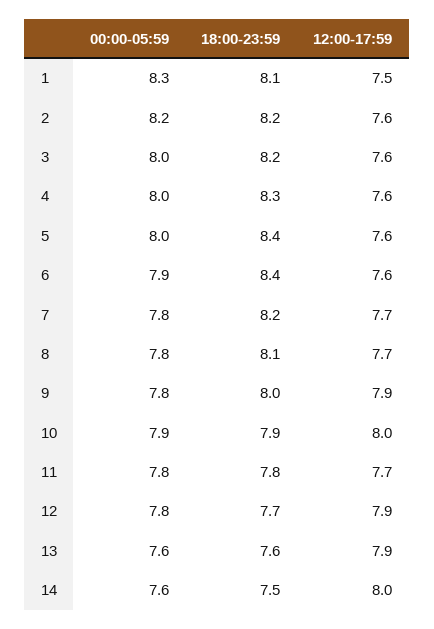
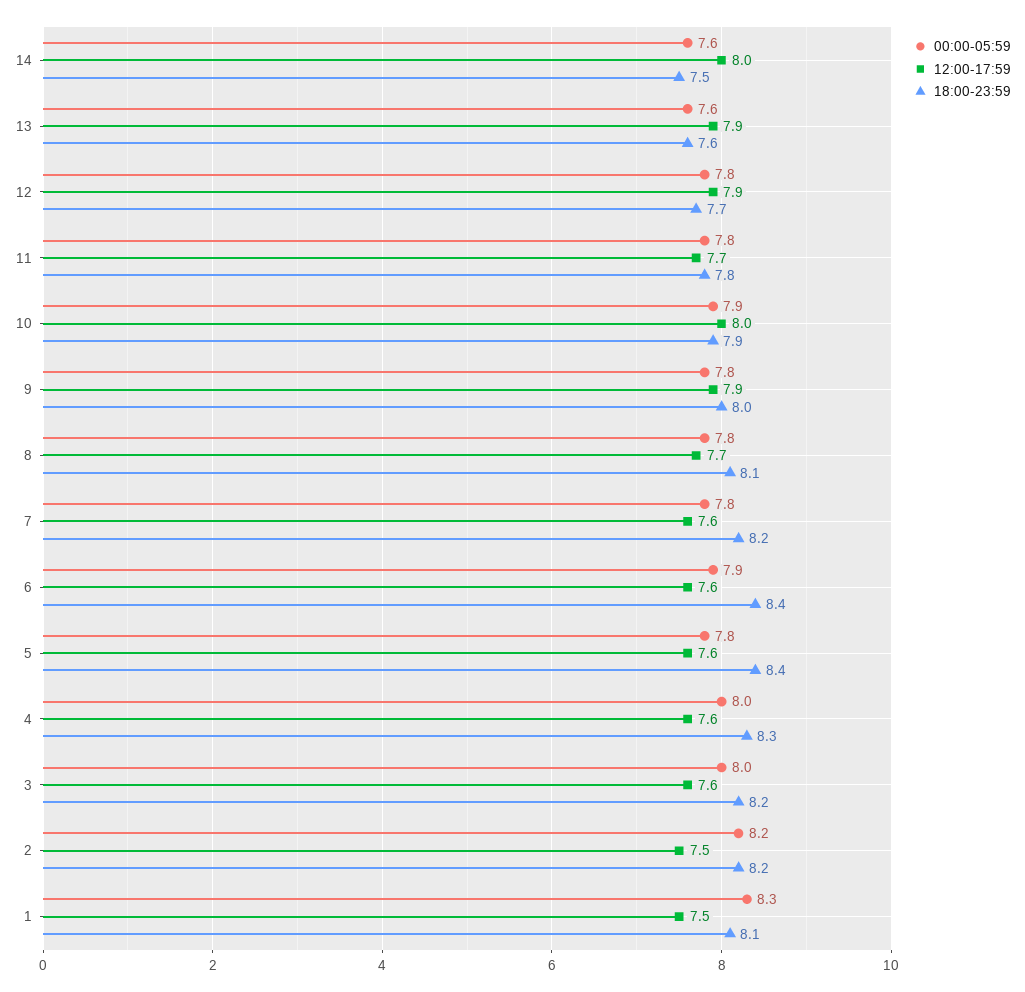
12:00-17:59, 2: 7.6 -> 7.5
00:00-05:59, 5: 8 -> 7.8
12:00-17:59, 7: 7.7 -> 7.6

